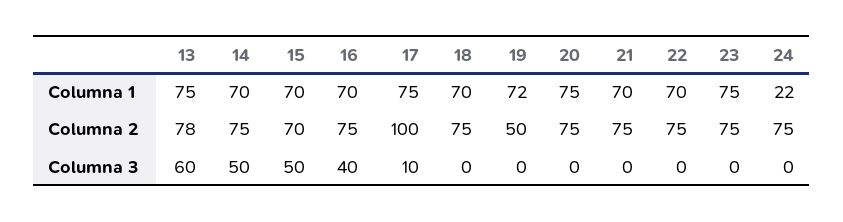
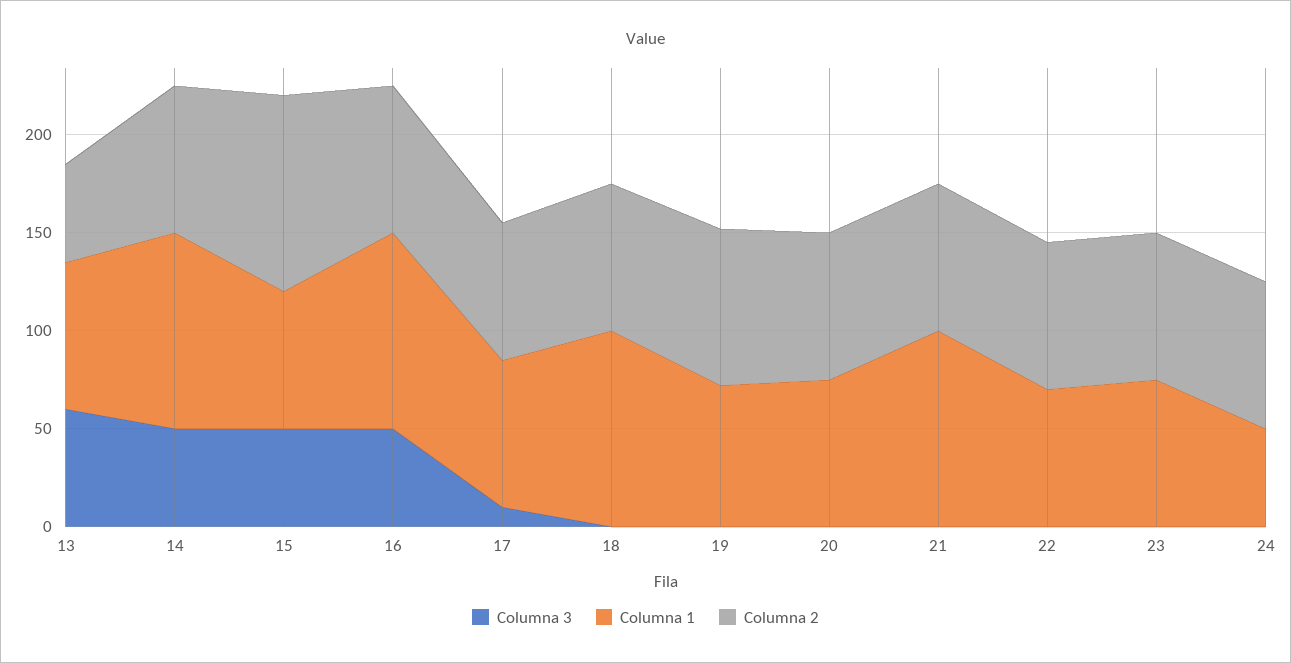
Columna 1, 14: 70 -> 100
Columna 1, 16: 70 -> 100
Columna 1, 18: 70 -> 100
Columna 1, 21: 70 -> 100
Columna 1, 24: 22 -> 50
Columna 2, 13: 78 -> 50
Columna 2, 15: 70 -> 100
Columna 2, 17: 100 -> 70
Columna 2, 19: 50 -> 80
Columna 3, 16: 40 -> 50

